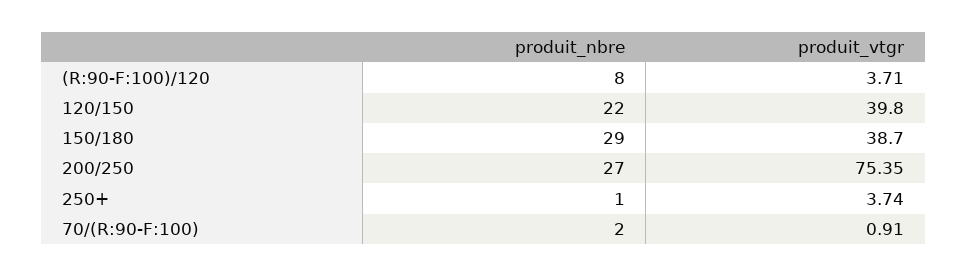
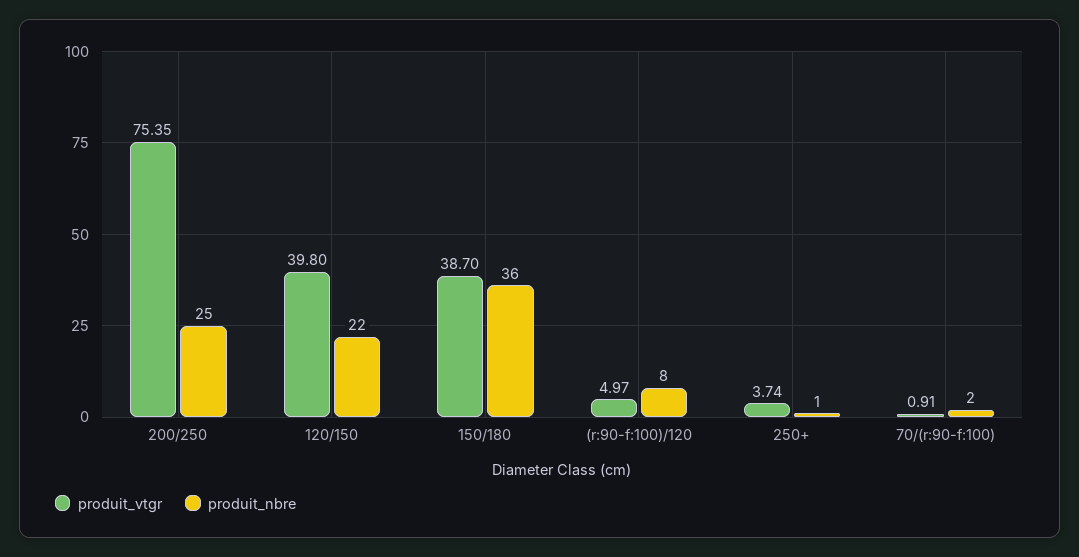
produit_vtgr, (R:90-F:100)/120: 3.71 -> 4.97
produit_nbre, 150/180: 29 -> 36
produit_nbre, 200/250: 27 -> 25

